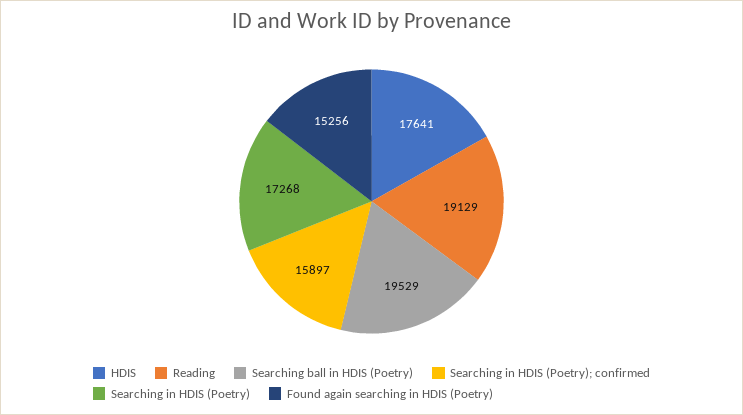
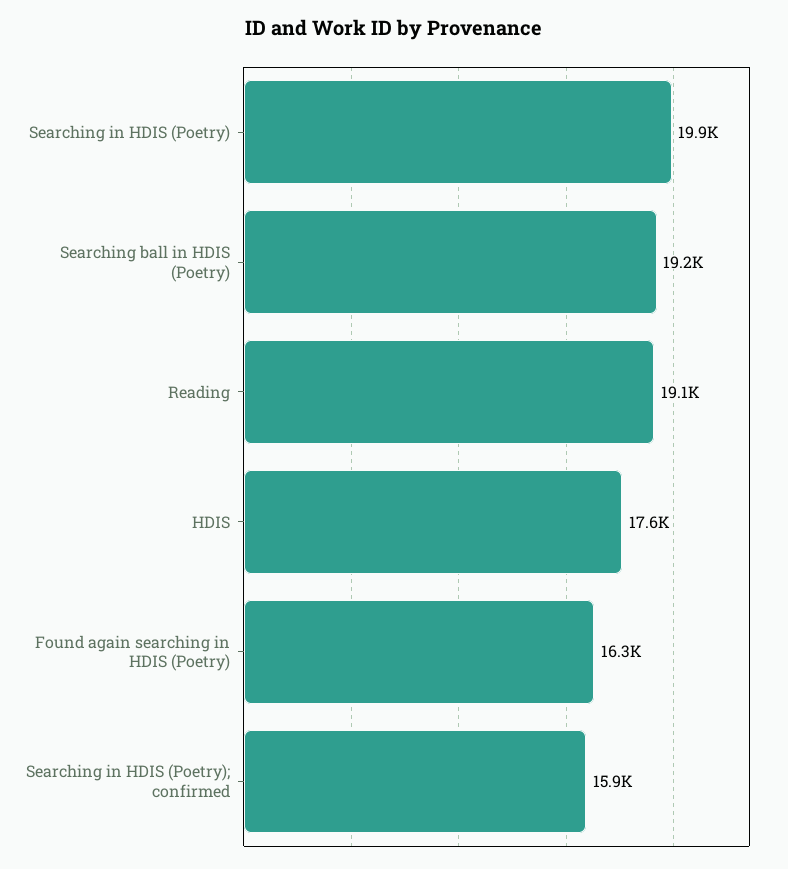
Searching ball in HDIS (Poetry): 19529 -> 19200
Searching in HDIS (Poetry): 17268 -> 19900
Found again searching in HDIS (Poetry): 15256 -> 16300

